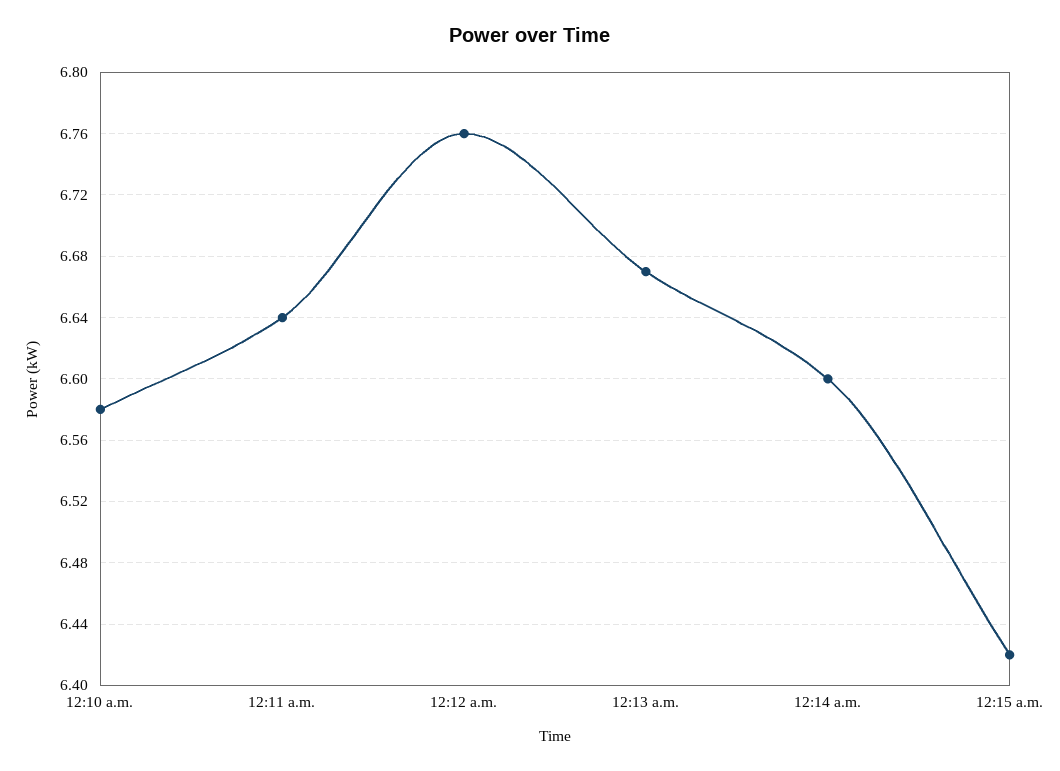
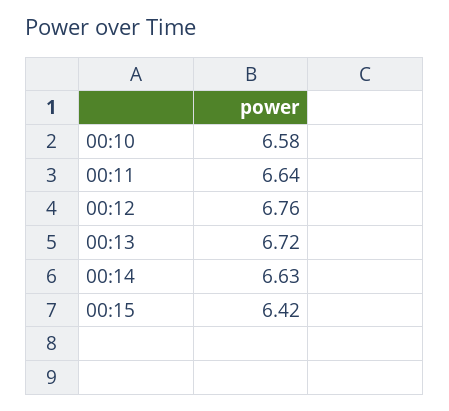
12:13 a.m.: 6.67 -> 6.72
12:14 a.m.: 6.6 -> 6.63

